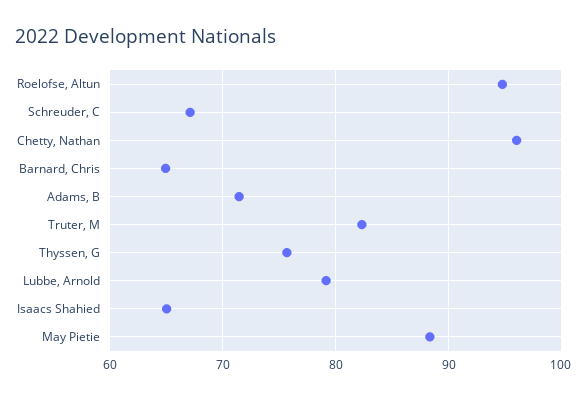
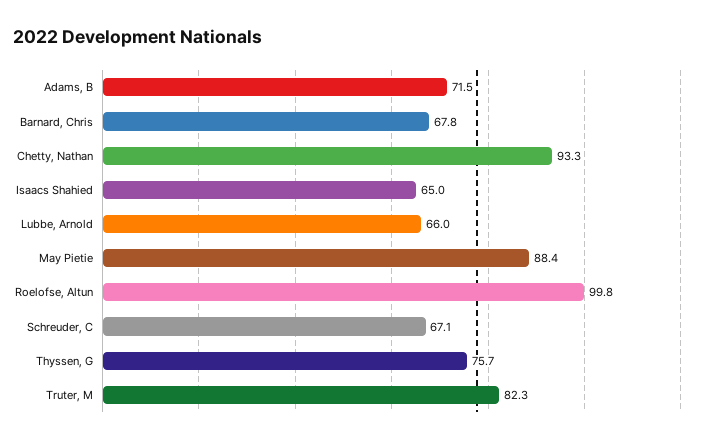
Roelofse, Altun: 95 -> 99.8
Chetty, Nathan: 96 -> 93.3
Barnard, Chris: 65 -> 67.8
Lubbe, Arnold: 79 -> 66

